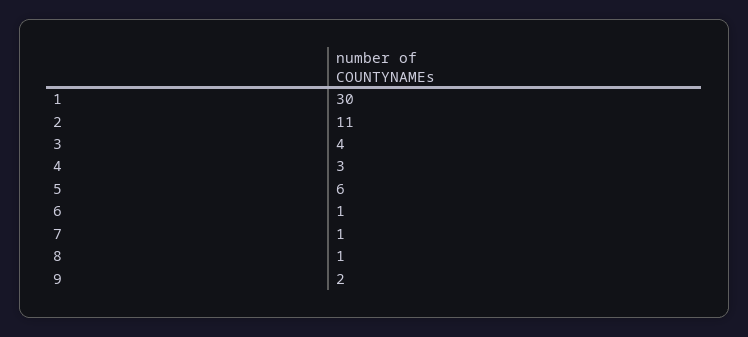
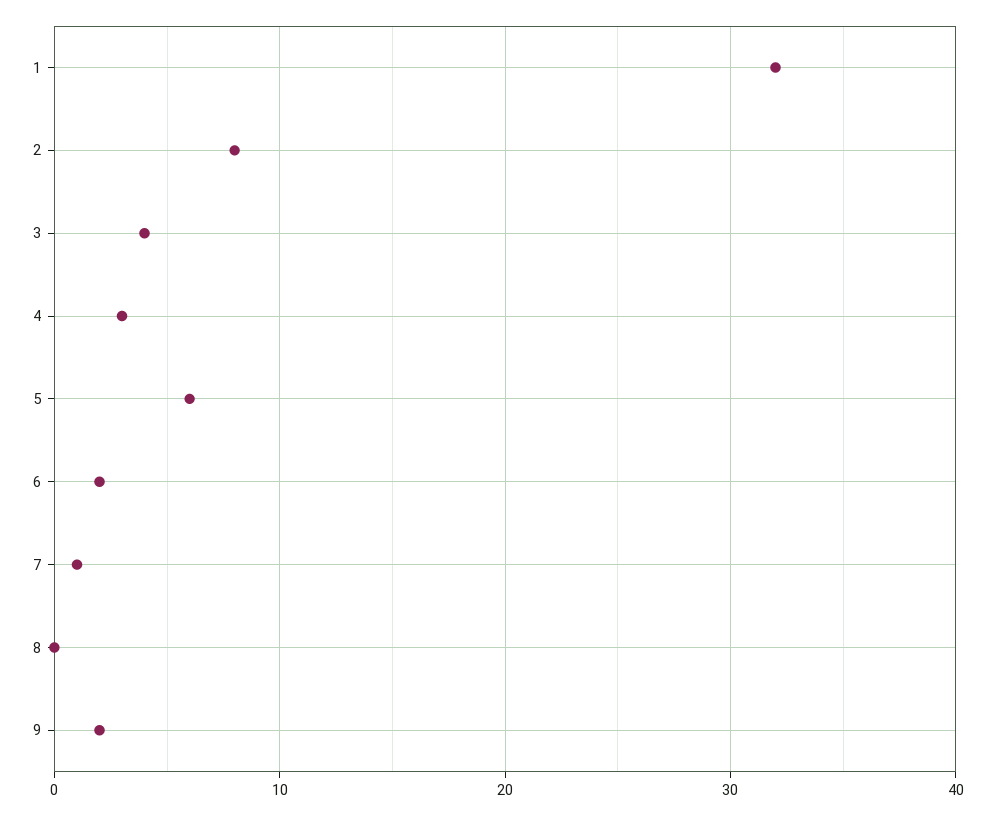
1: 30 -> 32
2: 11 -> 8
6: 1 -> 2
8: 1 -> 0

